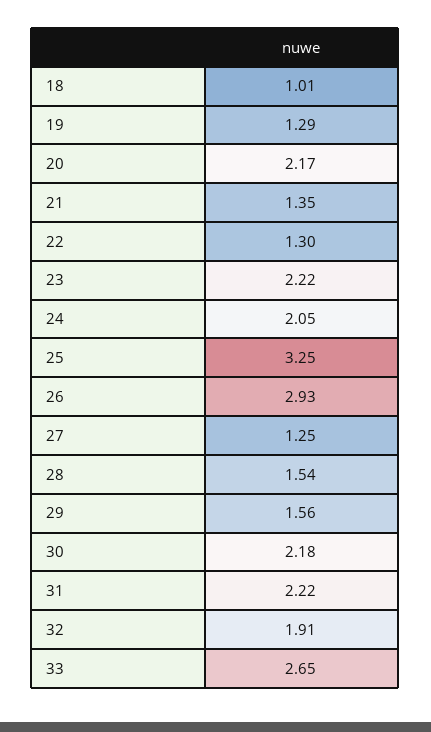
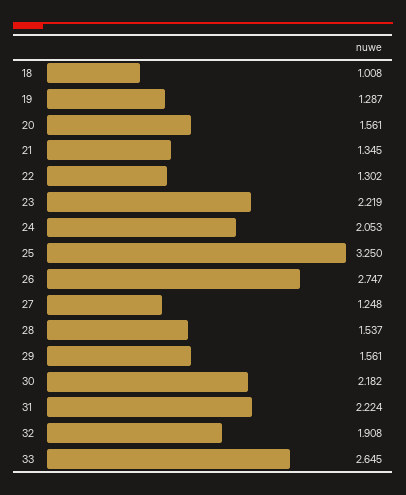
20: 2.17 -> 1.561
26: 2.93 -> 2.747

